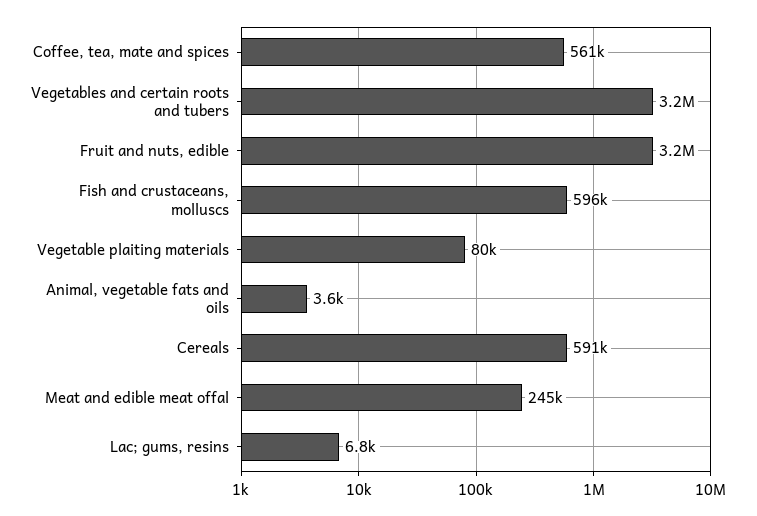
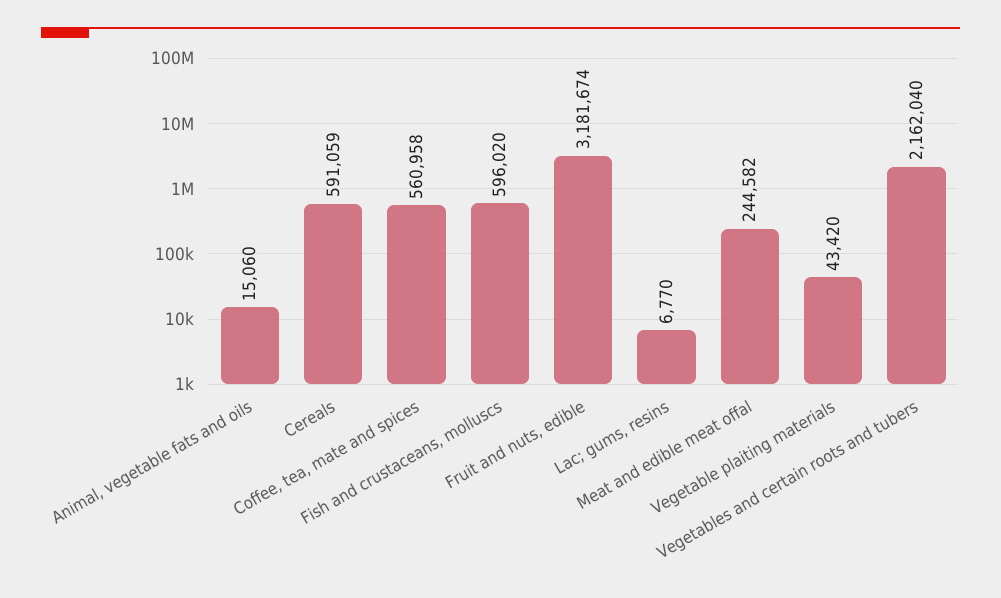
Vegetables and certain roots and tubers: 3200000 -> 2162040
Vegetable plaiting materials: 80000 -> 43420
Animal, vegetable fats and oils: 3600 -> 15060

